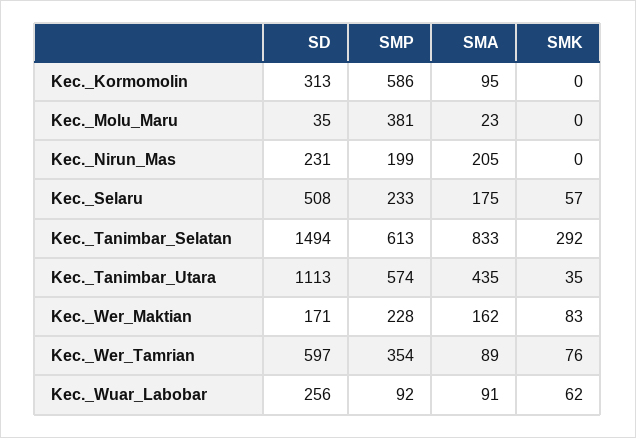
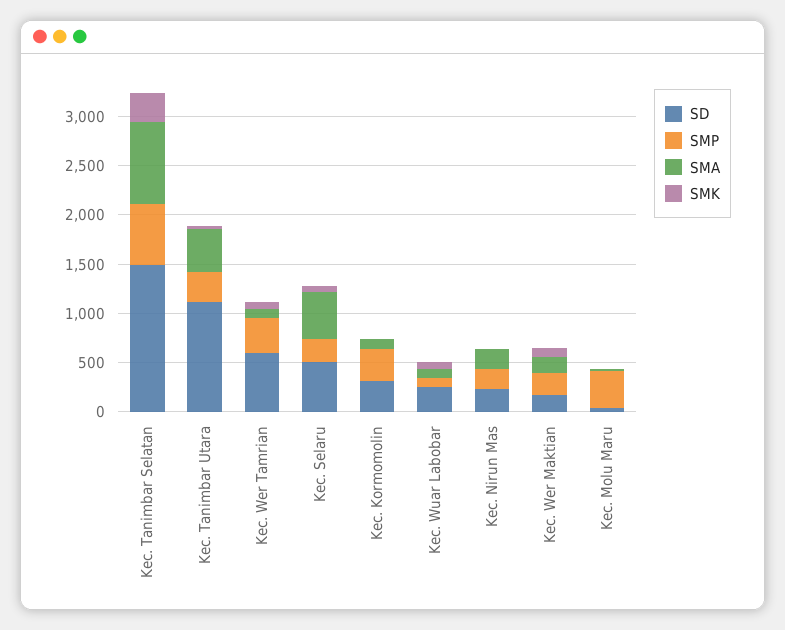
SMP, Kec._Kormomolin: 586 -> 300
SMA, Kec._Selaru: 175 -> 500
SMP, Kec._Tanimbar_Utara: 574 -> 300

